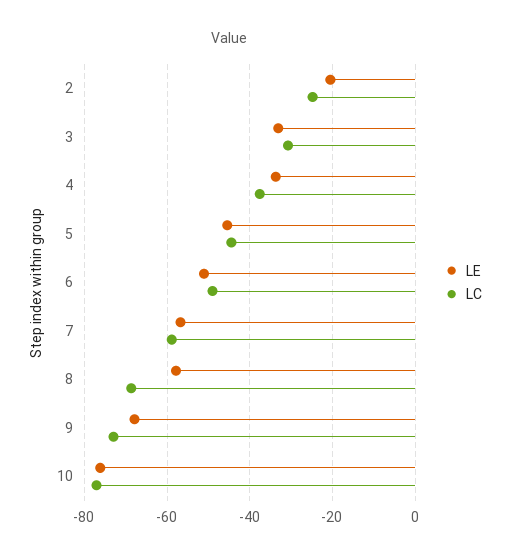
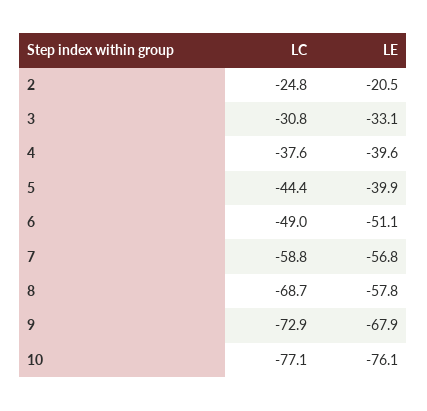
LE, 4: -34 -> -39.6
LE, 5: -46 -> -39.9

